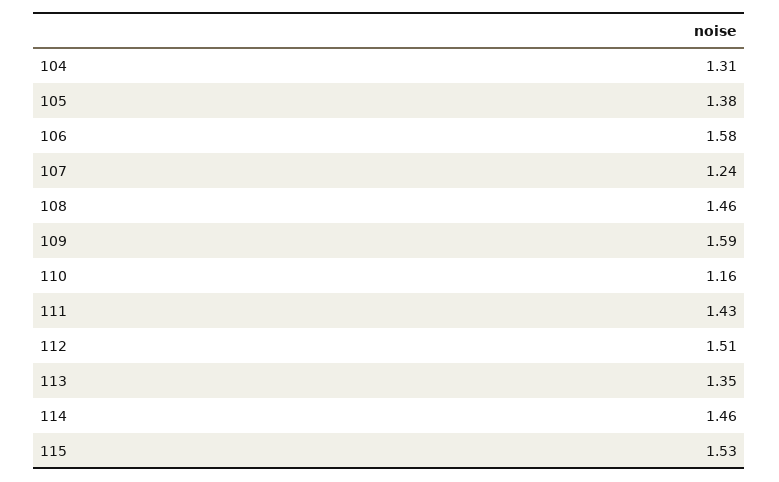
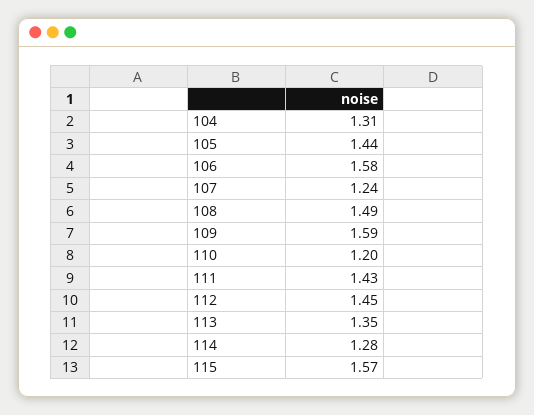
105: 1.38 -> 1.44
108: 1.46 -> 1.49
110: 1.16 -> 1.2
112: 1.51 -> 1.45
114: 1.46 -> 1.28
115: 1.53 -> 1.57

